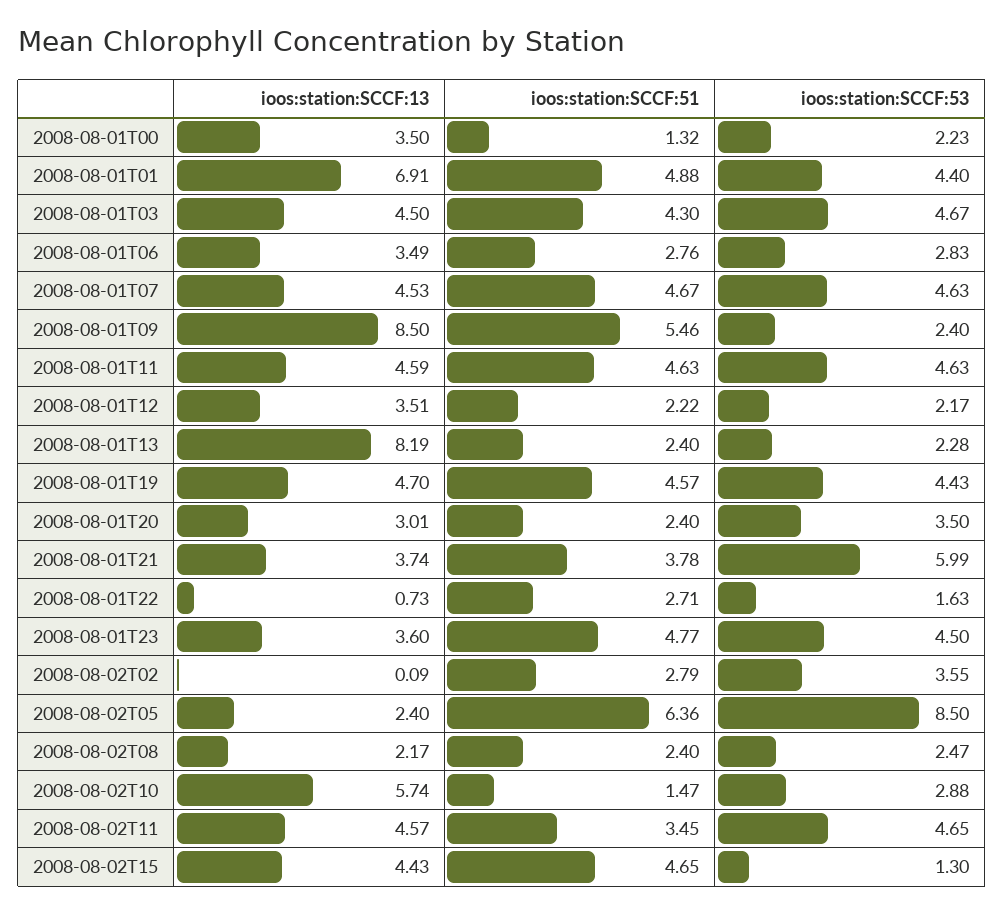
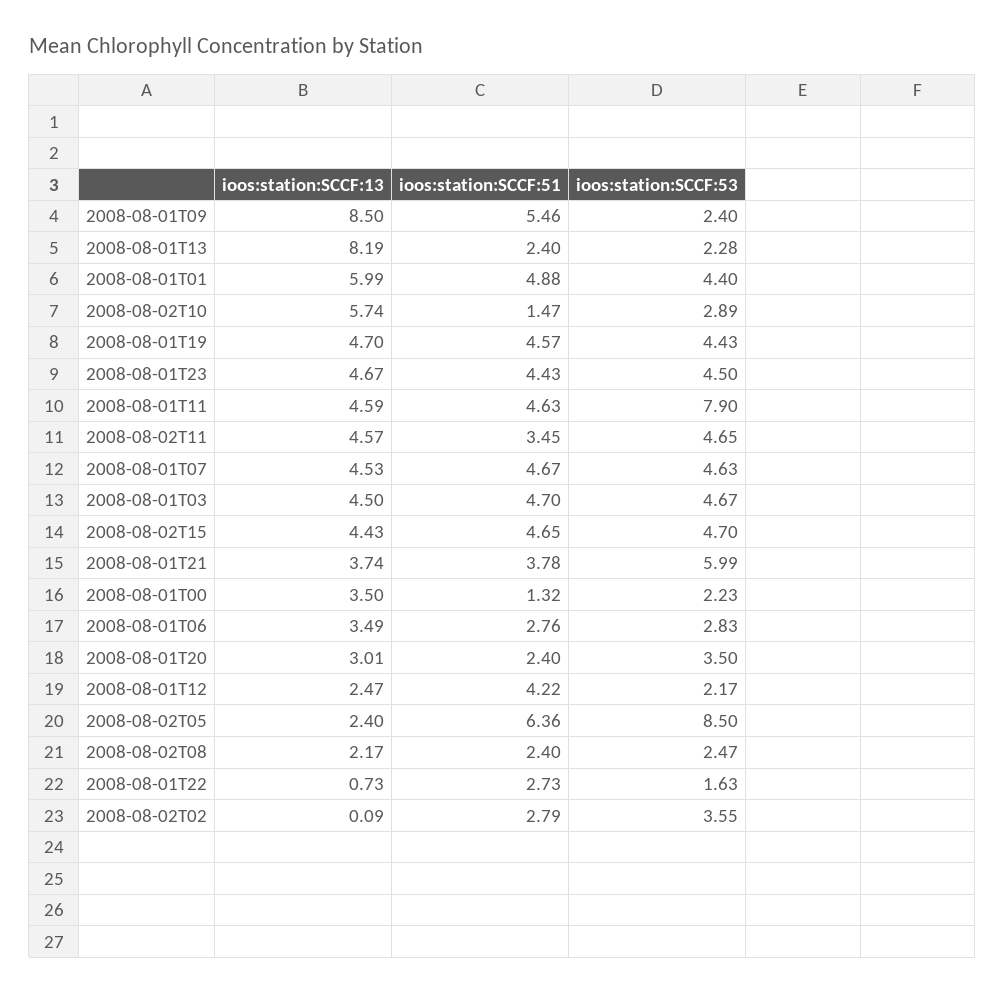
ioos:station:SCCF:13, 2008-08-01T01: 6.91 -> 5.99
ioos:station:SCCF:51, 2008-08-01T03: 4.3 -> 4.7
ioos:station:SCCF:53, 2008-08-01T11: 4.63 -> 7.9
ioos:station:SCCF:13, 2008-08-01T12: 3.51 -> 2.47
ioos:station:SCCF:51, 2008-08-01T12: 2.22 -> 4.22
ioos:station:SCCF:51, 2008-08-01T22: 2.71 -> 2.73
ioos:station:SCCF:13, 2008-08-01T23: 3.6 -> 4.67
ioos:station:SCCF:51, 2008-08-01T23: 4.77 -> 4.43
ioos:station:SCCF:53, 2008-08-02T10: 2.88 -> 2.89
ioos:station:SCCF:53, 2008-08-02T15: 1.3 -> 4.7

